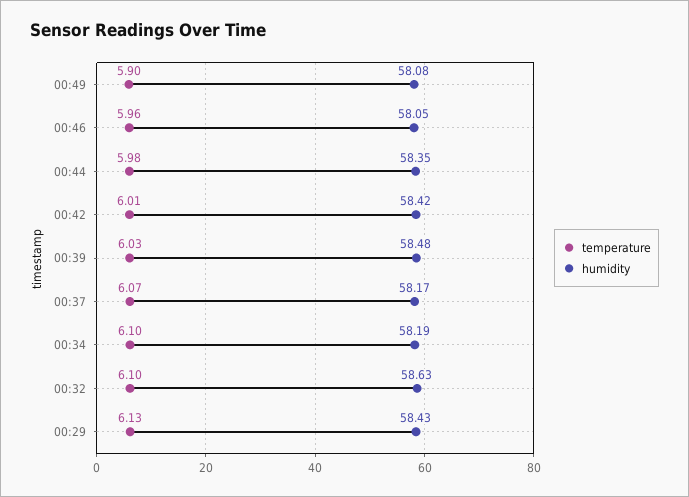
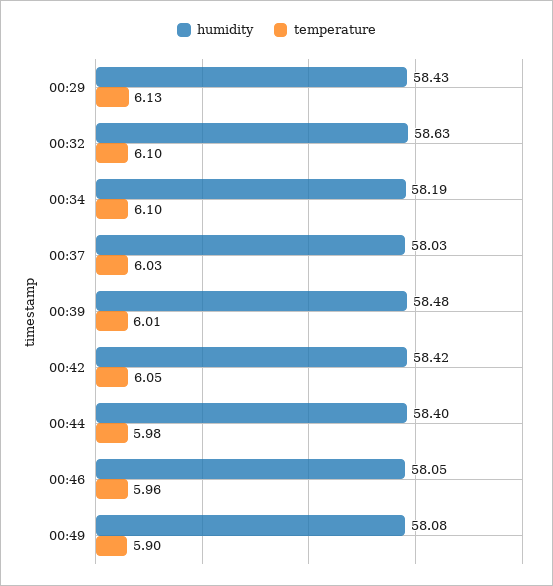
humidity, 00:44: 58.35 -> 58.4
temperature, 00:42: 6.01 -> 6.05
temperature, 00:39: 6.03 -> 6.01
temperature, 00:37: 6.07 -> 6.03
humidity, 00:37: 58.17 -> 58.03

